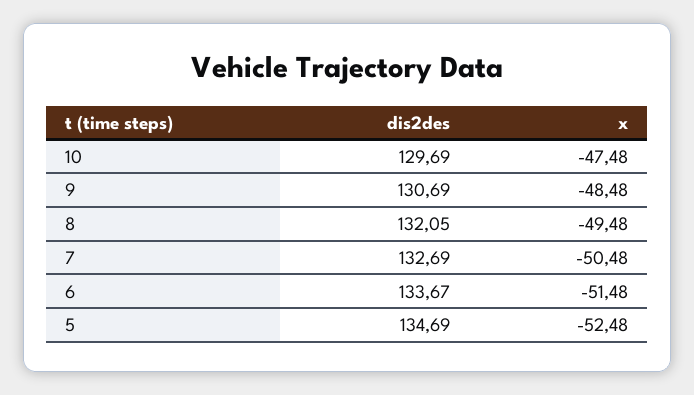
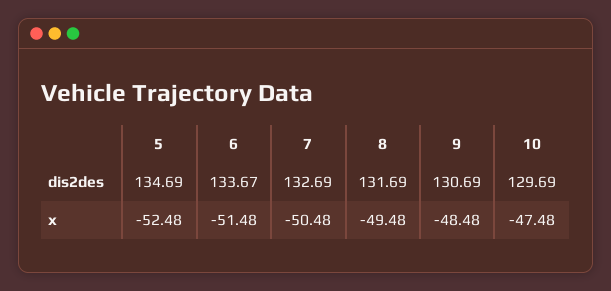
dis2des, 8: 132.05 -> 131.69

